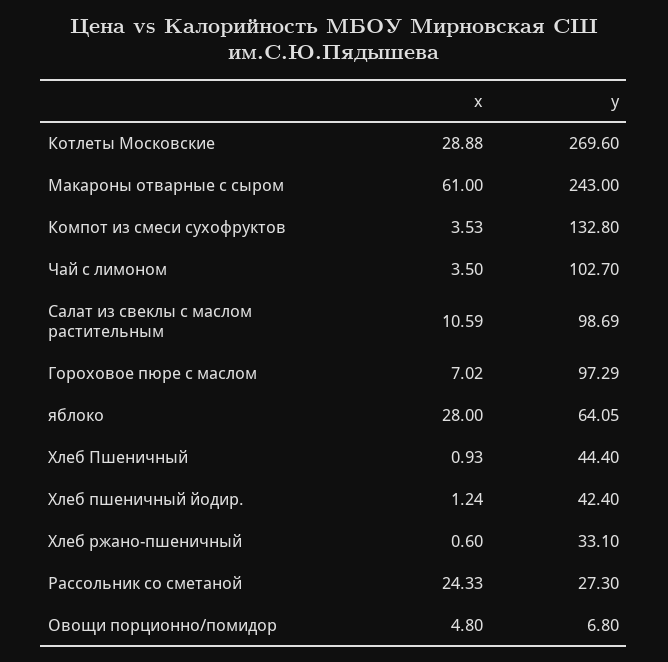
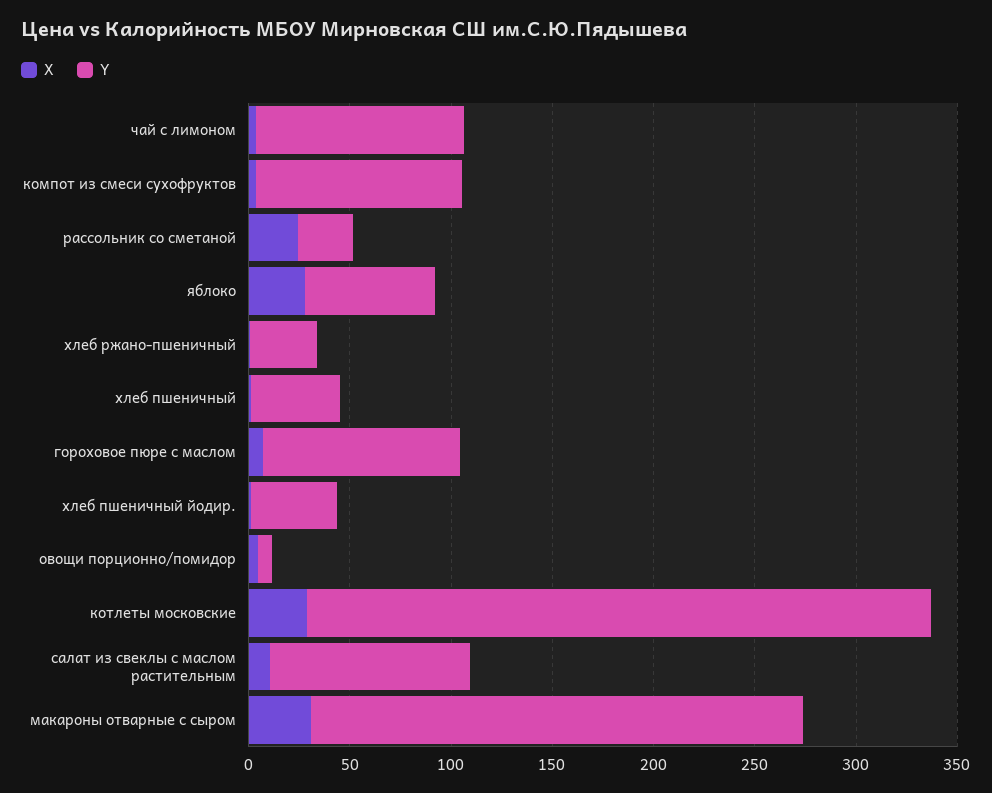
y, Котлеты Московские: 269.6 -> 310
x, Макароны отварные с сыром: 61 -> 30
y, Компот из смеси сухофруктов: 132.8 -> 100

